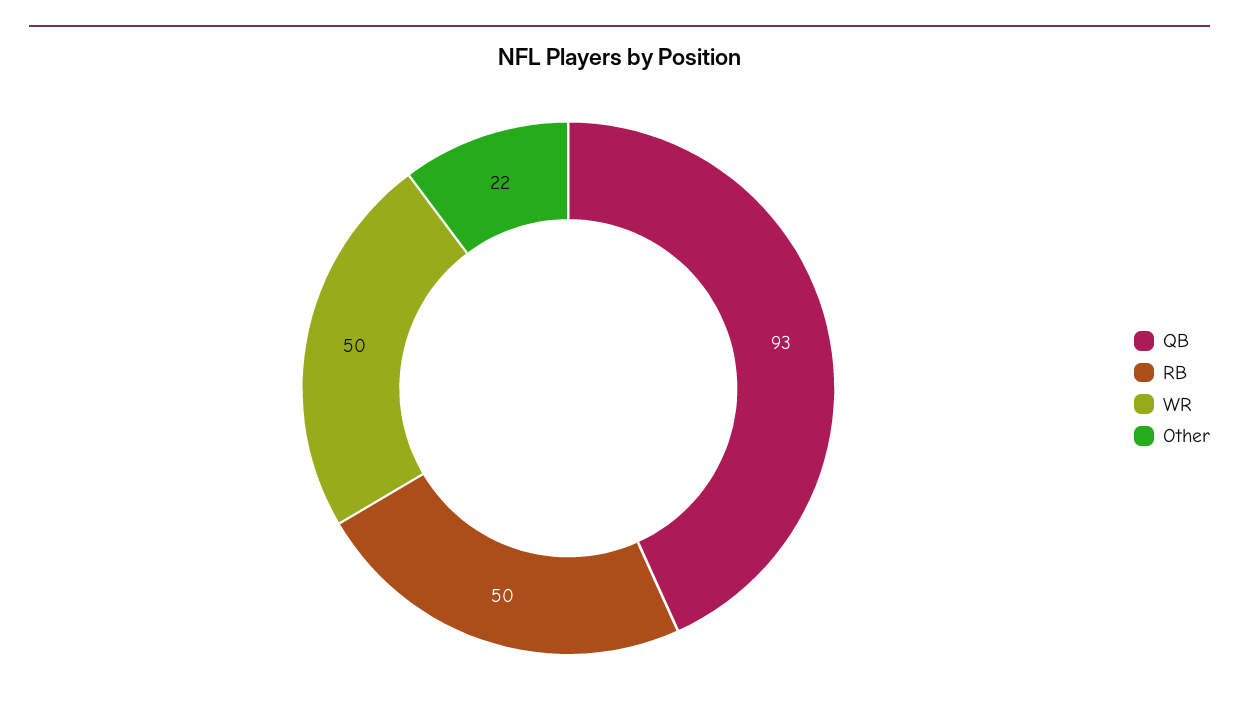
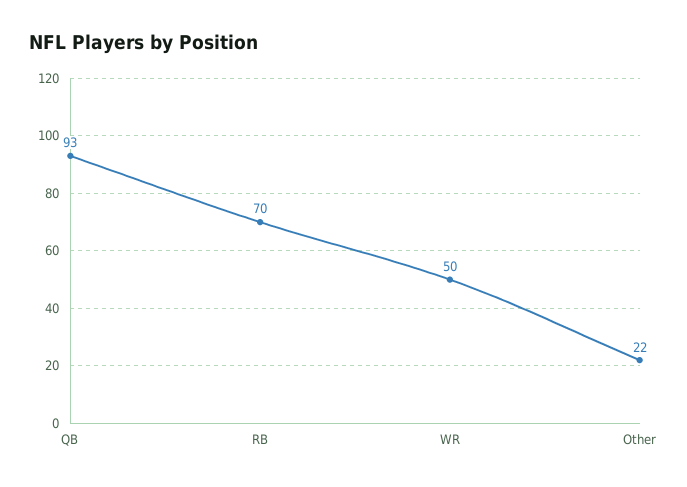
RB: 50 -> 70

